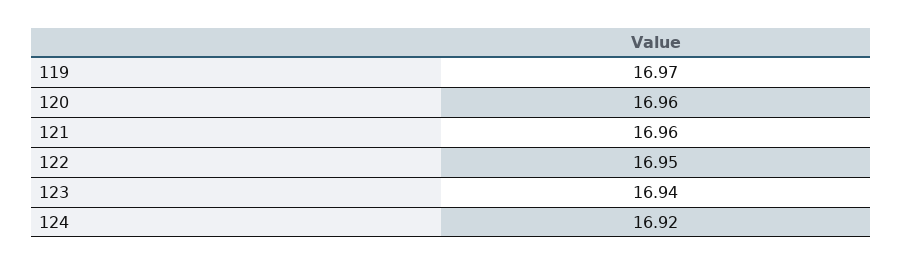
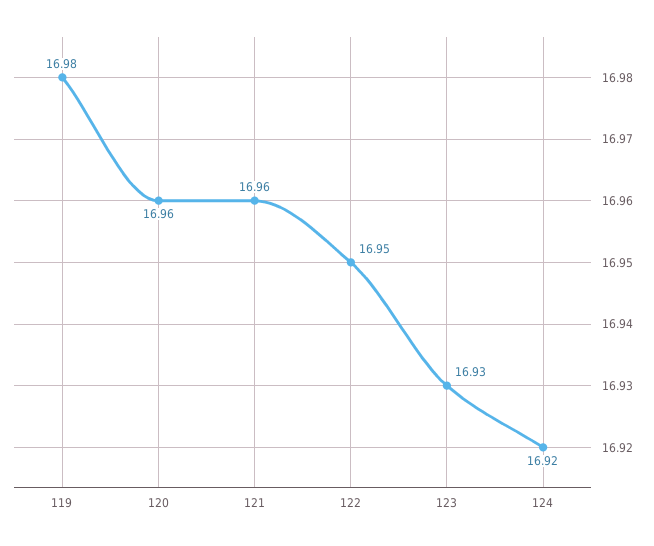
119: 16.97 -> 16.98
123: 16.94 -> 16.93

